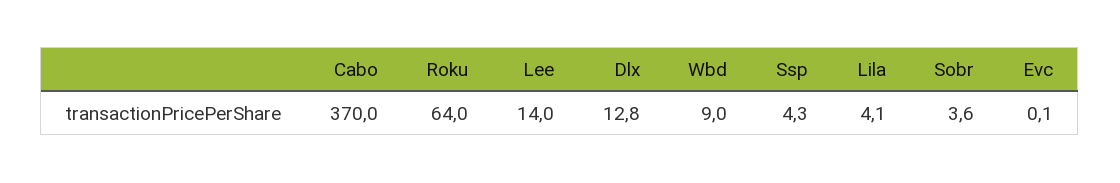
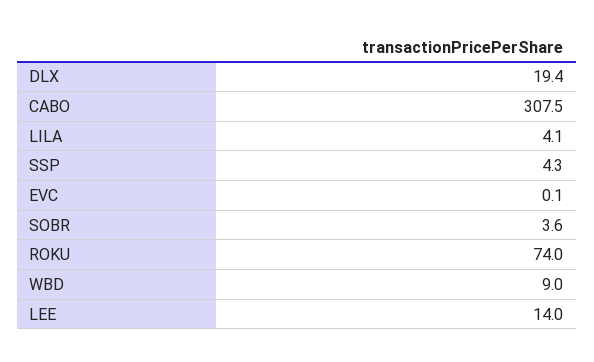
Cabo: 370 -> 307.5
Roku: 64 -> 74
Dlx: 12.8 -> 19.4

